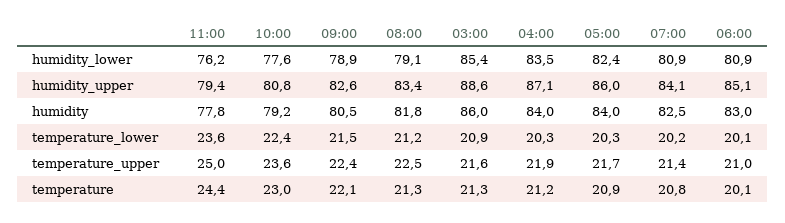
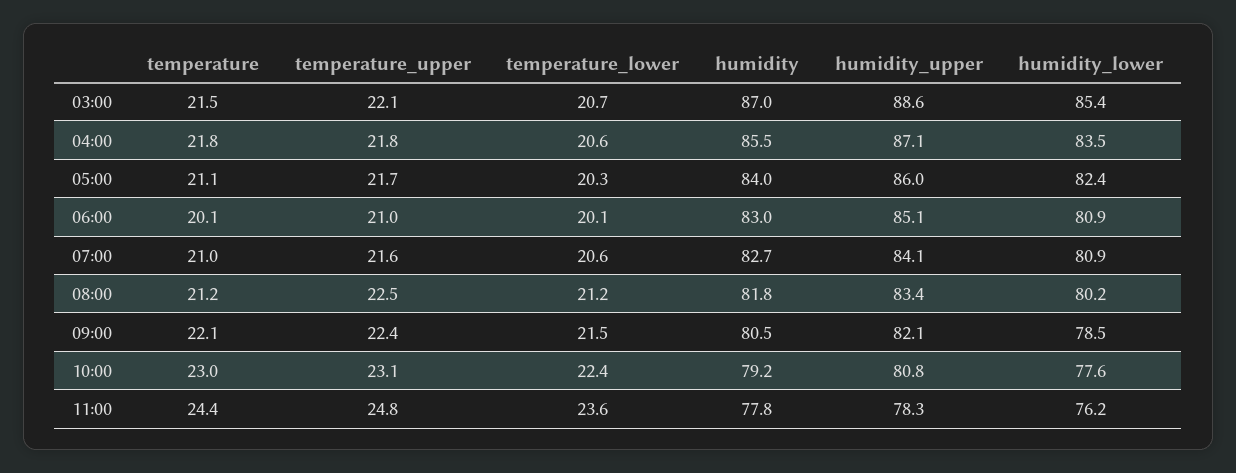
09:00, humidity_lower: 78.9 -> 78.5
08:00, humidity_lower: 79.1 -> 80.2
11:00, humidity_upper: 79.4 -> 78.3
09:00, humidity_upper: 82.6 -> 82.1
03:00, humidity: 86 -> 87
04:00, humidity: 84 -> 85.5
07:00, humidity: 82.5 -> 82.7
03:00, temperature_lower: 20.9 -> 20.7
04:00, temperature_lower: 20.3 -> 20.6
07:00, temperature_lower: 20.2 -> 20.6
11:00, temperature_upper: 25 -> 24.8
10:00, temperature_upper: 23.6 -> 23.1
03:00, temperature_upper: 21.6 -> 22.1
04:00, temperature_upper: 21.9 -> 21.8
07:00, temperature_upper: 21.4 -> 21.6
08:00, temperature: 21.3 -> 21.2
03:00, temperature: 21.3 -> 21.5
04:00, temperature: 21.2 -> 21.8
05:00, temperature: 20.9 -> 21.1
07:00, temperature: 20.8 -> 21

